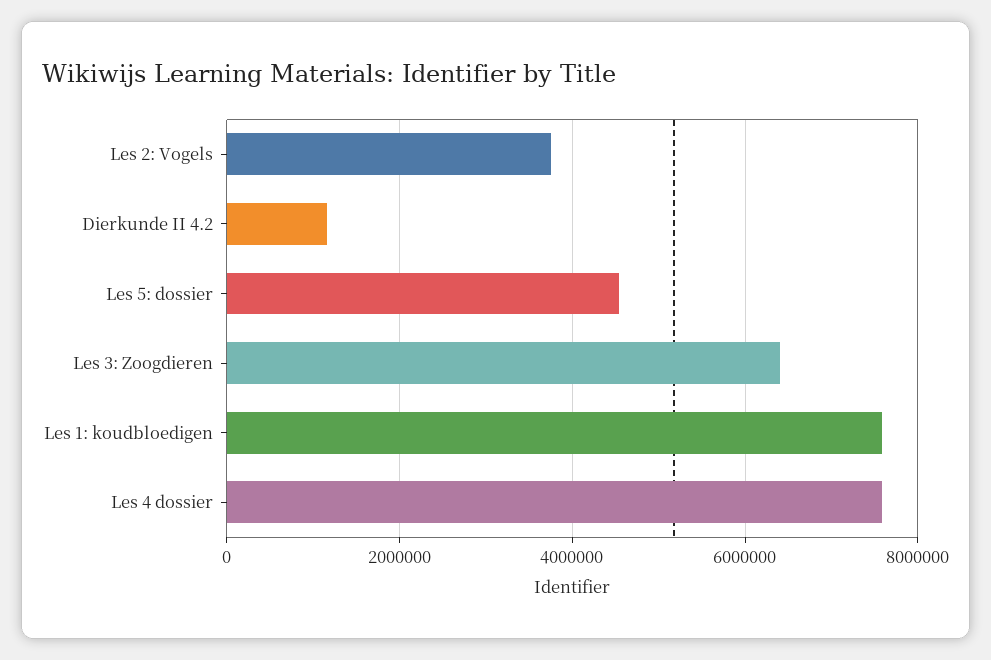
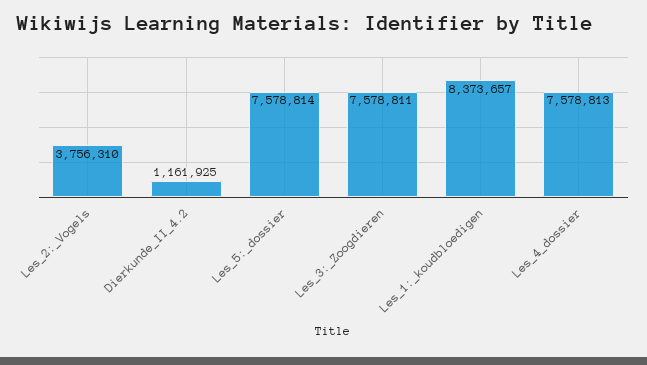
Les 5: dossier: 4600000 -> 7578814
Les 3: Zoogdieren: 6400000 -> 7578811
Les 1: koudbloedigen: 7600000 -> 8373657

